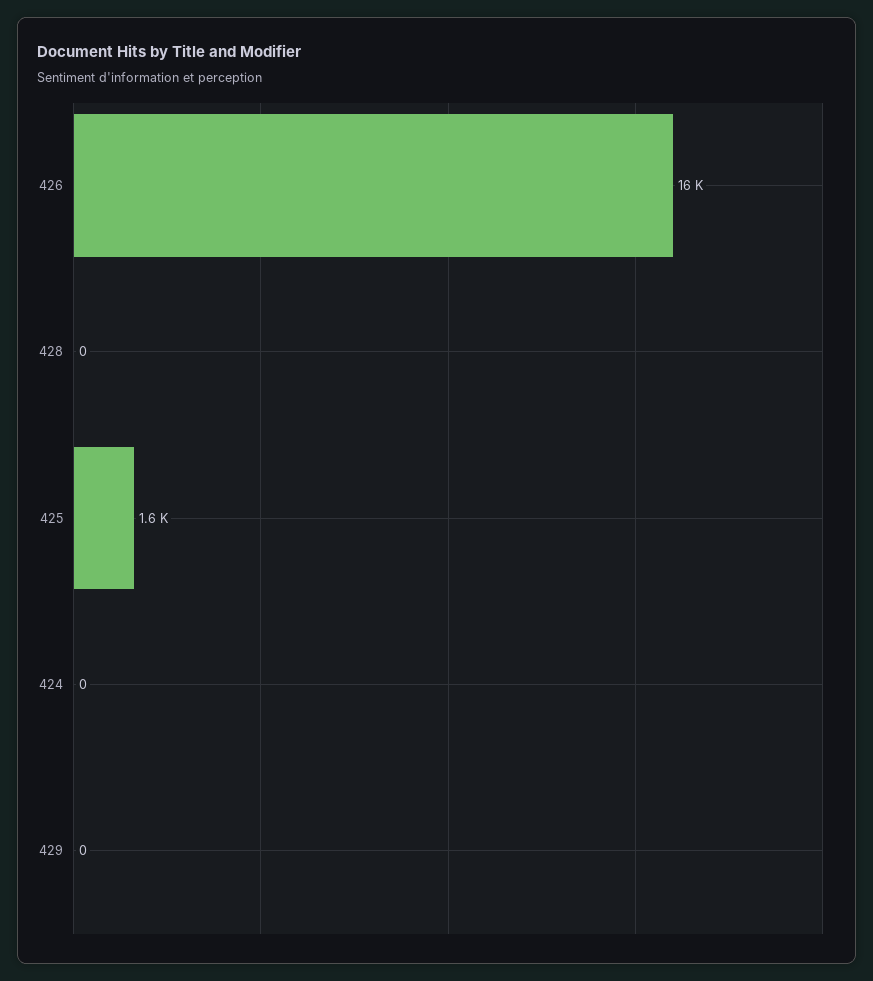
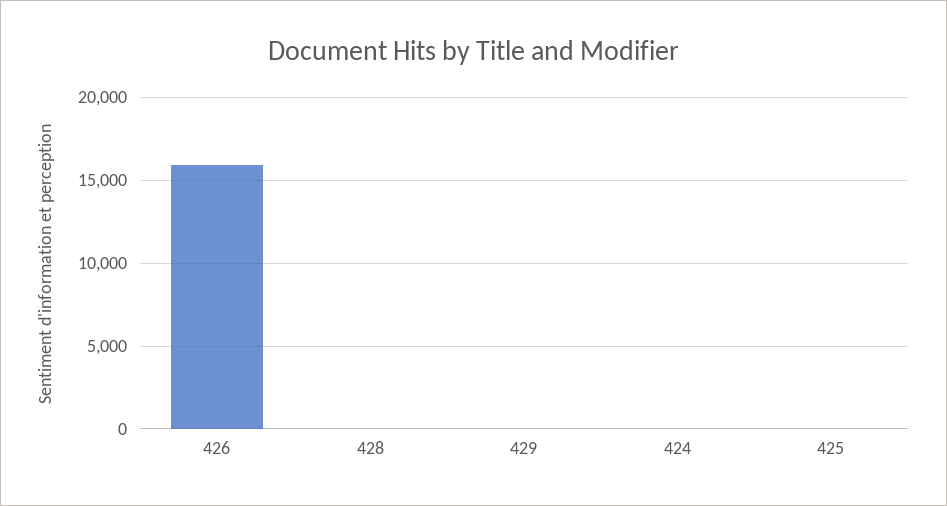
425: 1600 -> 0

